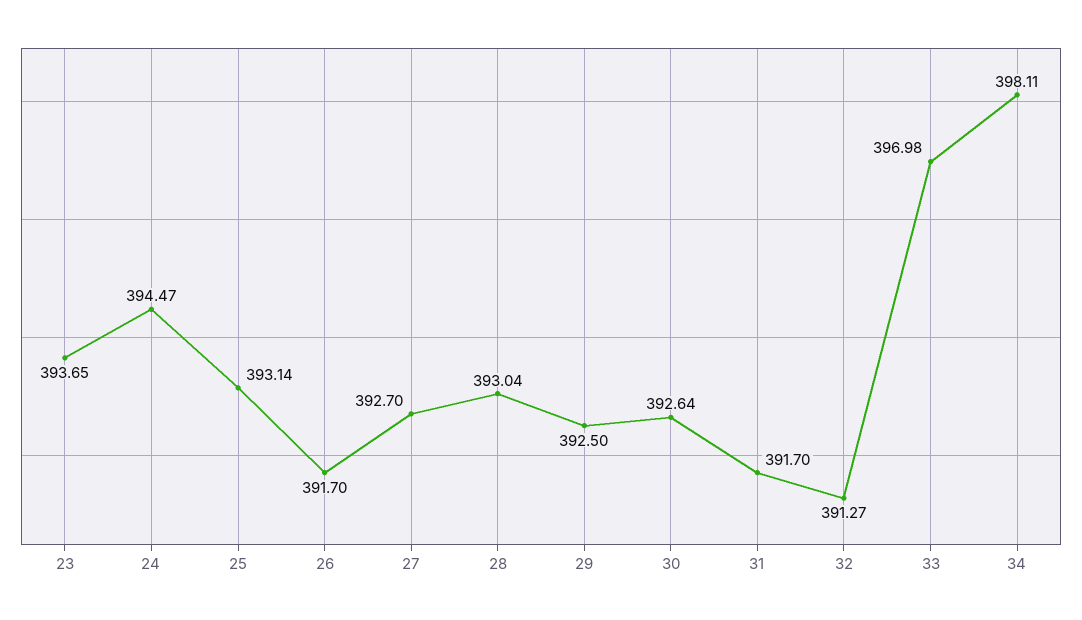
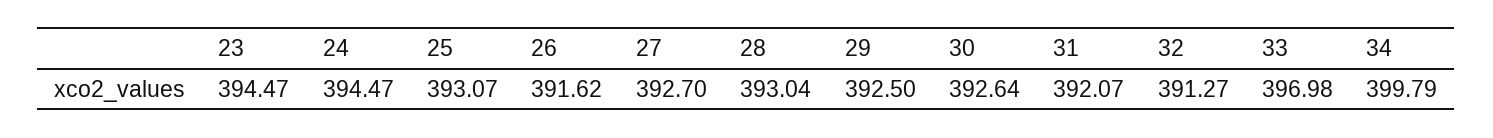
23: 393.65 -> 394.47
25: 393.14 -> 393.07
26: 391.7 -> 391.62
31: 391.7 -> 392.07
34: 398.11 -> 399.79

